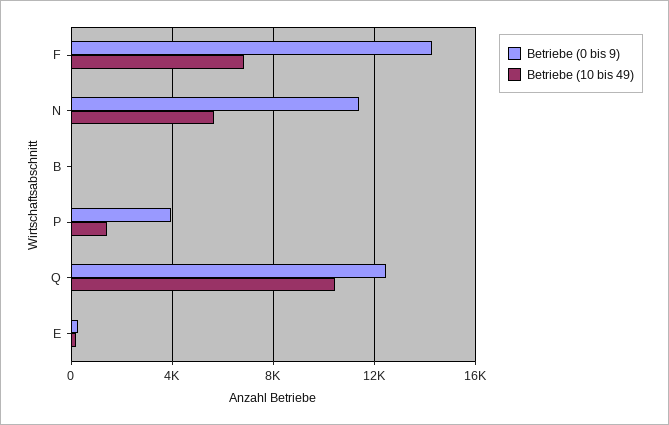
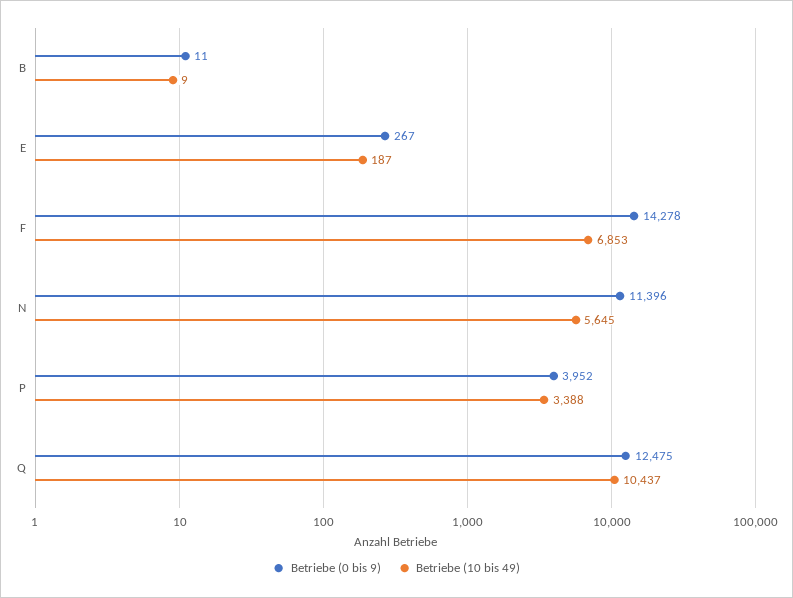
Betriebe (10 bis 49), P: 1500 -> 3388

